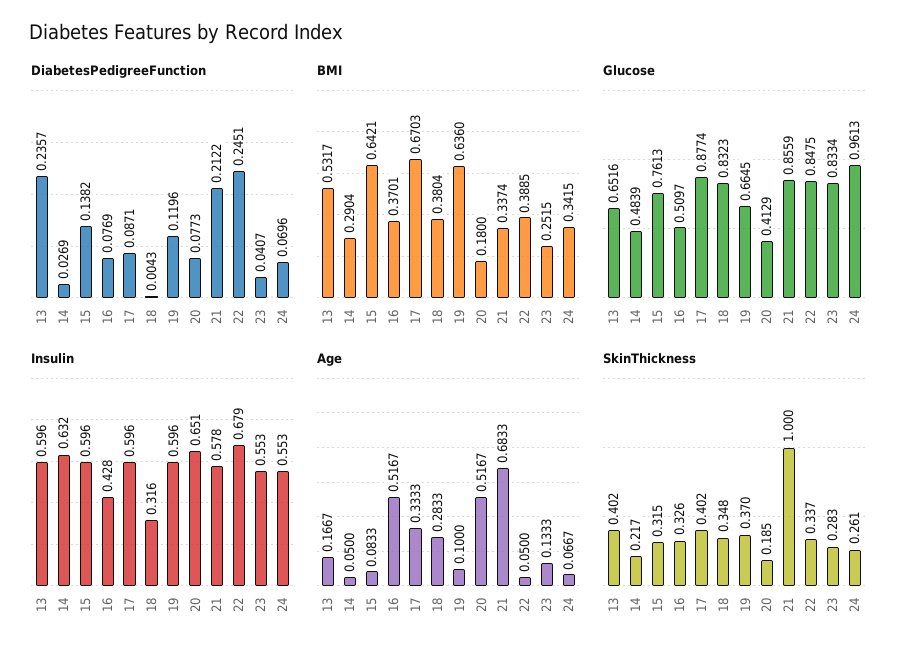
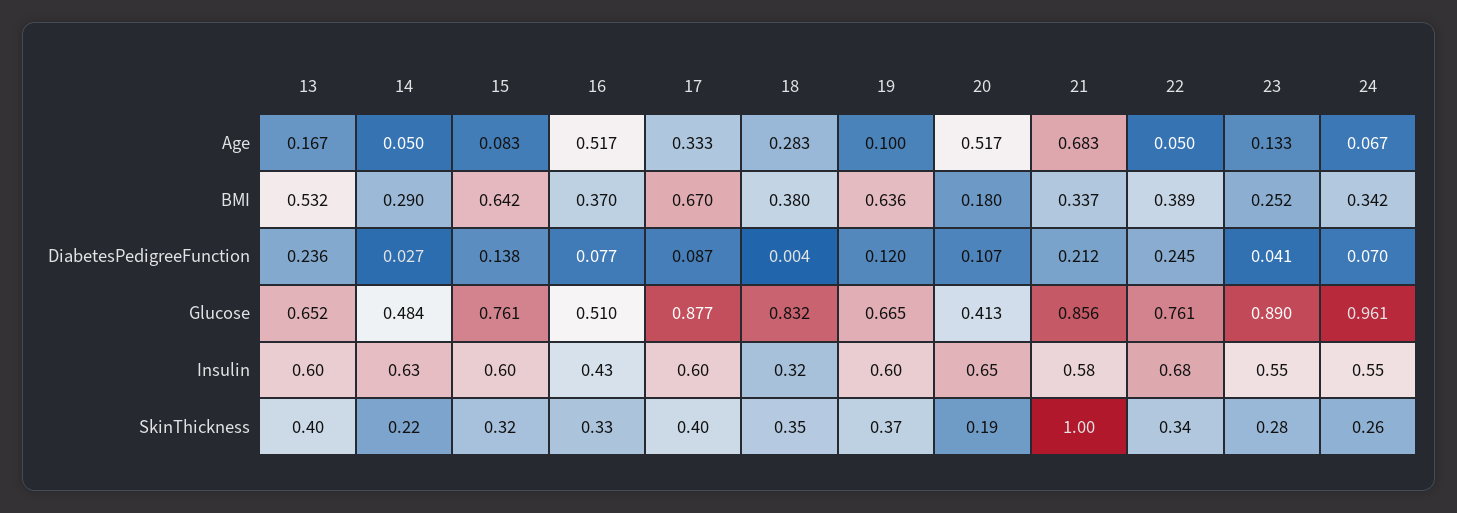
DiabetesPedigreeFunction, 20: 0.0773 -> 0.107
Glucose, 22: 0.8475 -> 0.761
Glucose, 23: 0.8334 -> 0.89

